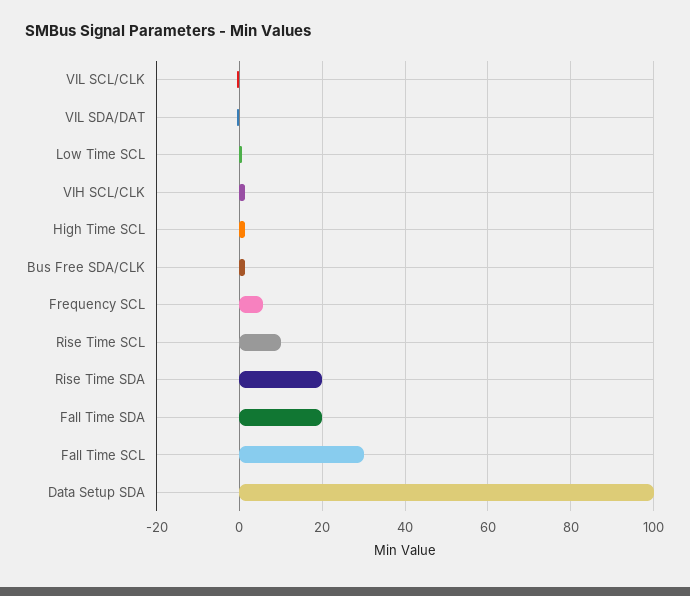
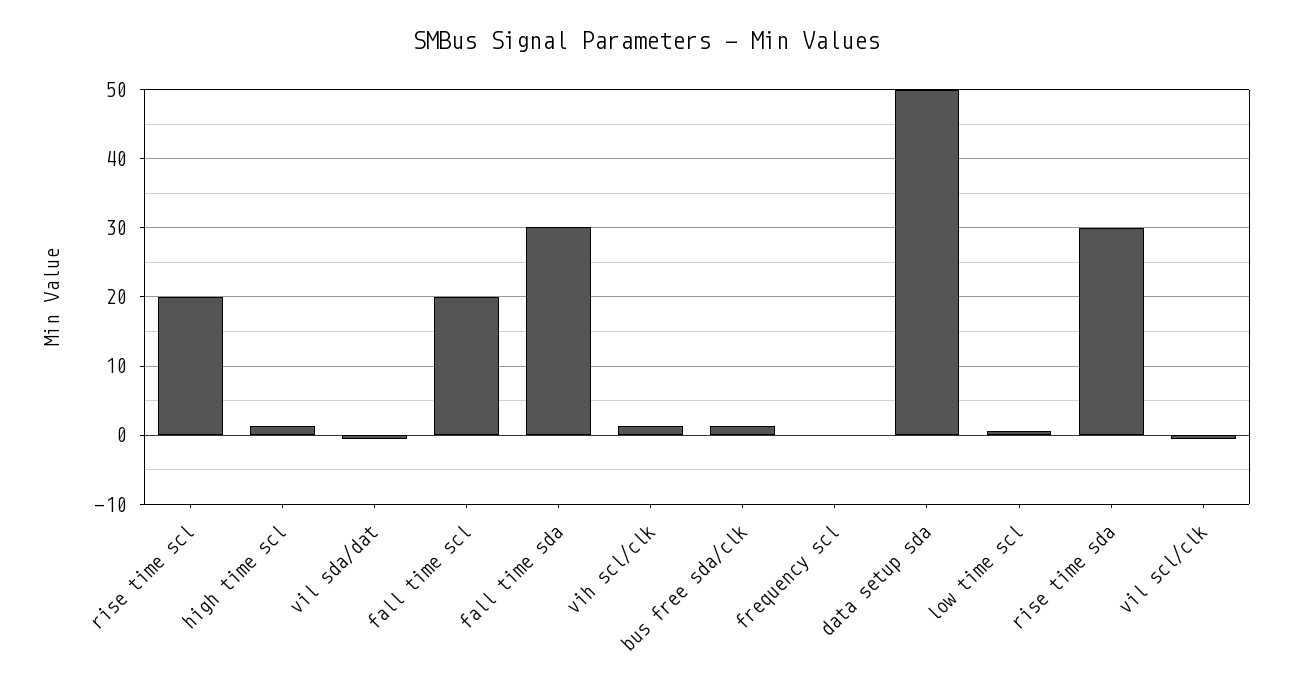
Frequency SCL: 6 -> 0
Rise Time SCL: 10 -> 20
Rise Time SDA: 20 -> 30
Fall Time SDA: 20 -> 30
Fall Time SCL: 30 -> 20
Data Setup SDA: 100 -> 50

